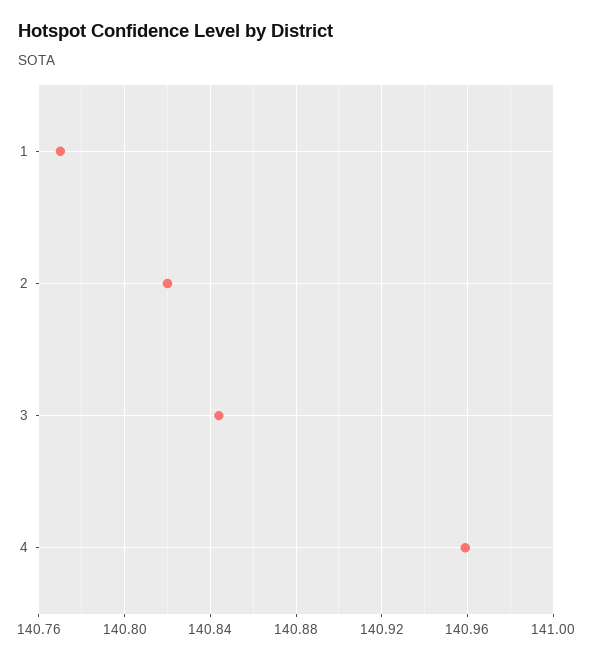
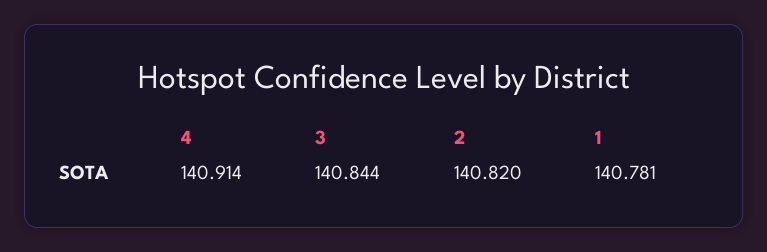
1: 140.77 -> 140.781
4: 140.96 -> 140.914

